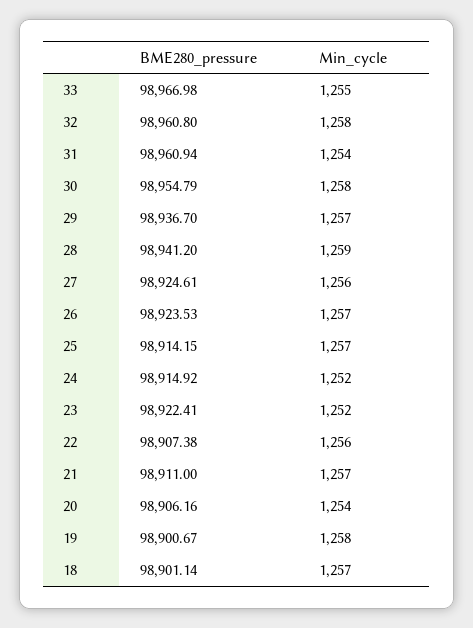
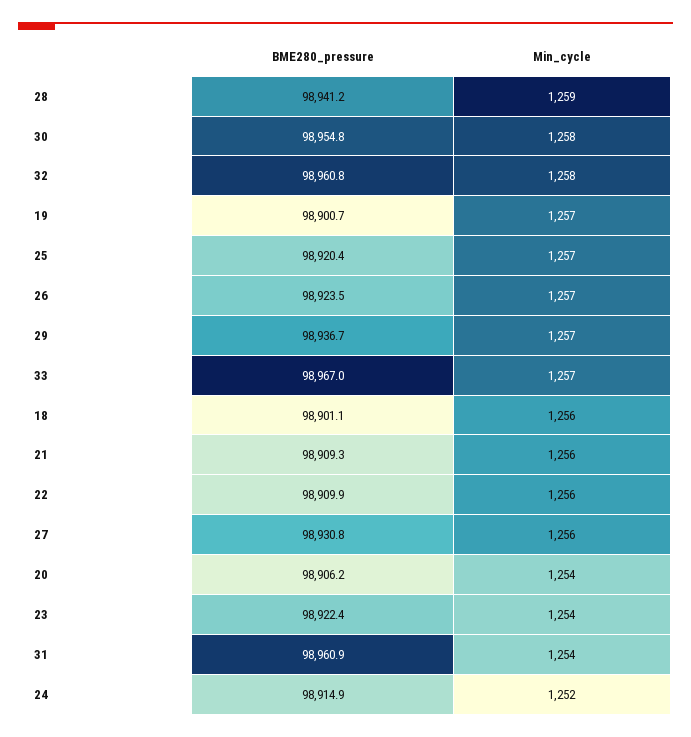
Min_cycle, 33: 1255 -> 1257
BME280_pressure, 27: 98924.61 -> 98930.8
BME280_pressure, 25: 98914.15 -> 98920.4
Min_cycle, 23: 1252 -> 1254
BME280_pressure, 22: 98907.38 -> 98909.9
BME280_pressure, 21: 98911 -> 98909.3
Min_cycle, 21: 1257 -> 1256
Min_cycle, 19: 1258 -> 1257
Min_cycle, 18: 1257 -> 1256

